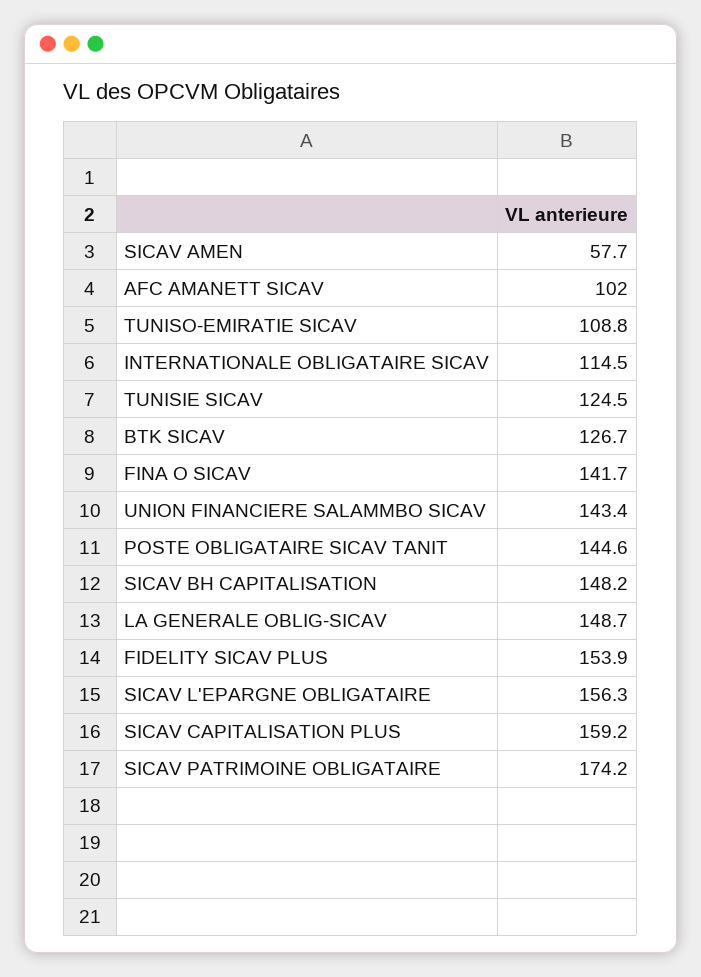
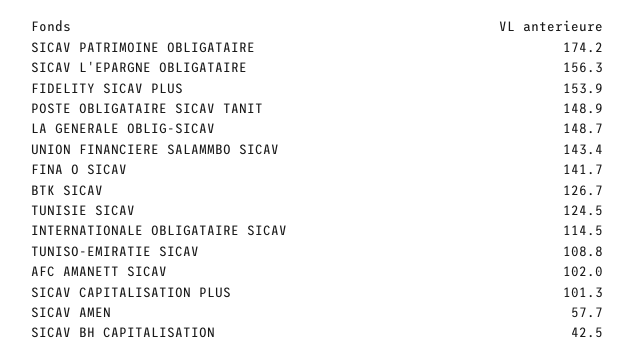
POSTE OBLIGATAIRE SICAV TANIT: 144.6 -> 148.9
SICAV BH CAPITALISATION: 148.2 -> 42.5
SICAV CAPITALISATION PLUS: 159.2 -> 101.3

